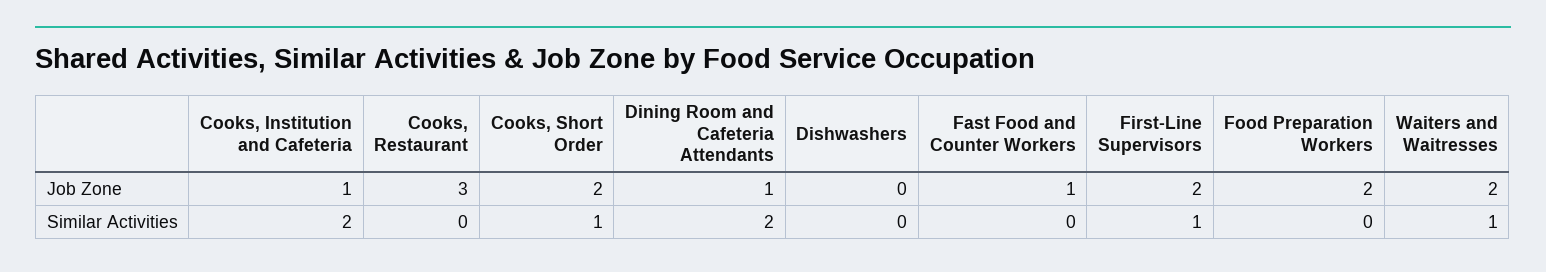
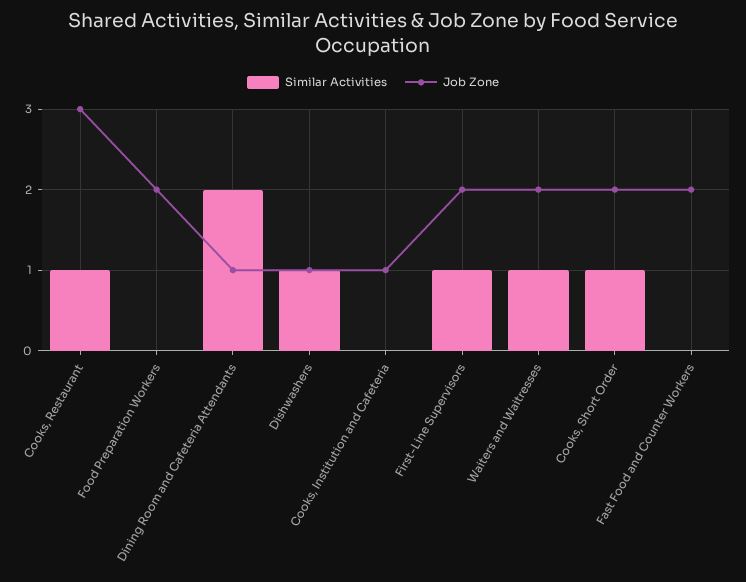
Job Zone, Dishwashers: 0 -> 1
Job Zone, Fast Food and Counter Workers: 1 -> 2
Similar Activities, Cooks, Institution and Cafeteria: 2 -> 0
Similar Activities, Cooks, Restaurant: 0 -> 1
Similar Activities, Dishwashers: 0 -> 1

